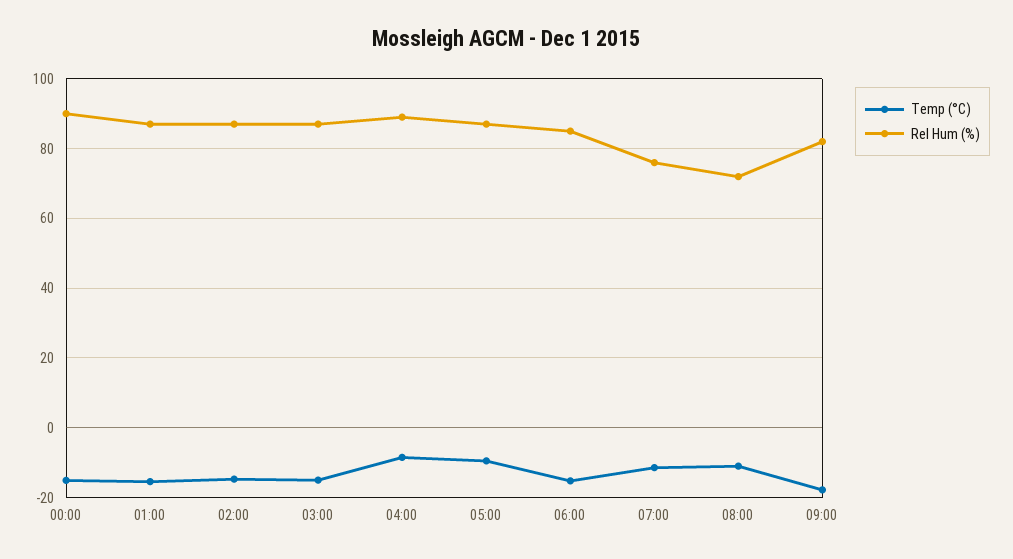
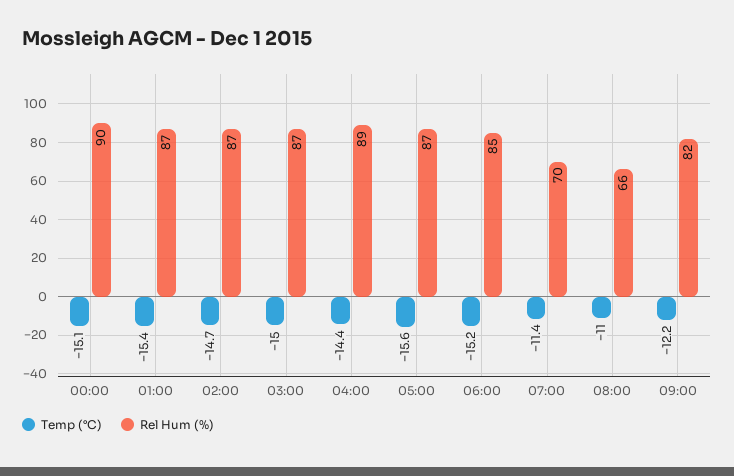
Temp (°C), 04:00: -8 -> -14.4
Temp (°C), 05:00: -10 -> -15.6
Rel Hum (%), 07:00: 76 -> 70
Rel Hum (%), 08:00: 72 -> 66
Temp (°C), 09:00: -18 -> -12.2

